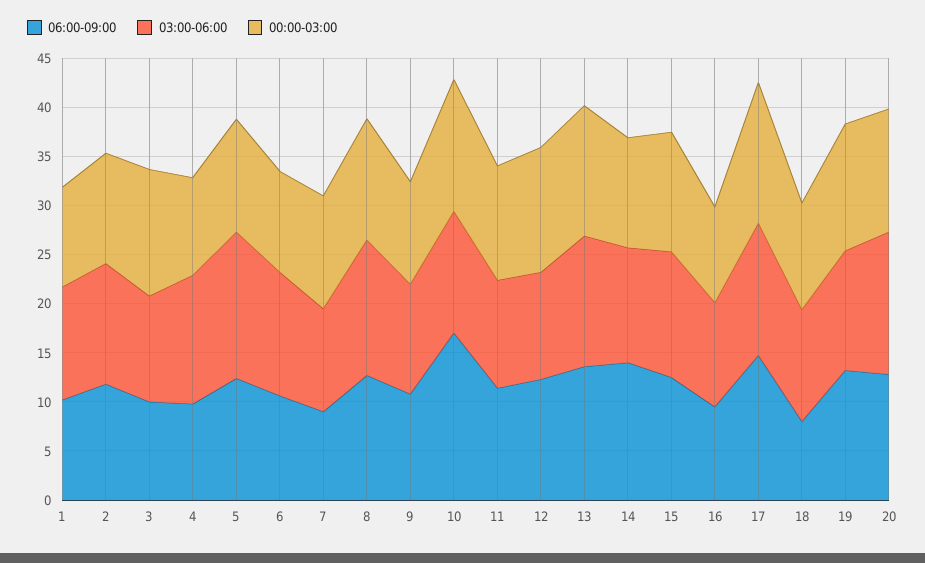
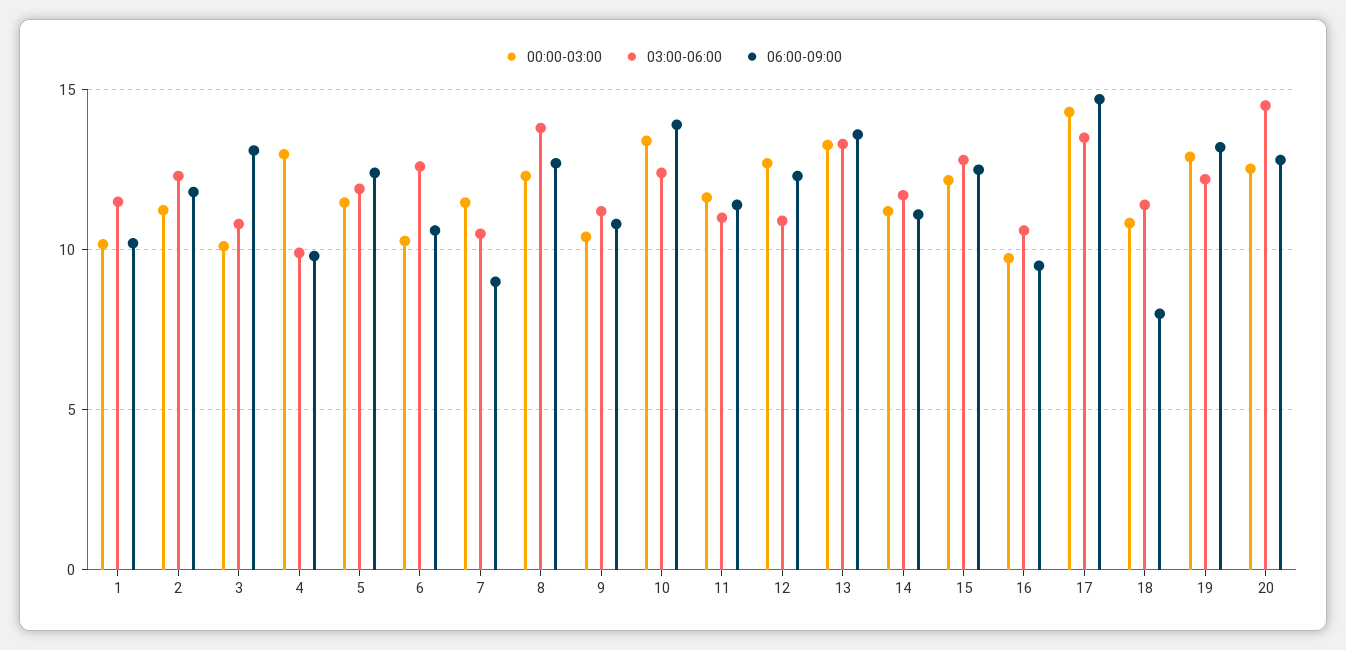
06:00-09:00, 3: 10 -> 13
00:00-03:00, 3: 13 -> 10
03:00-06:00, 4: 13 -> 10
00:00-03:00, 4: 10 -> 13
03:00-06:00, 5: 15 -> 12
06:00-09:00, 10: 17 -> 14
06:00-09:00, 14: 14 -> 11

